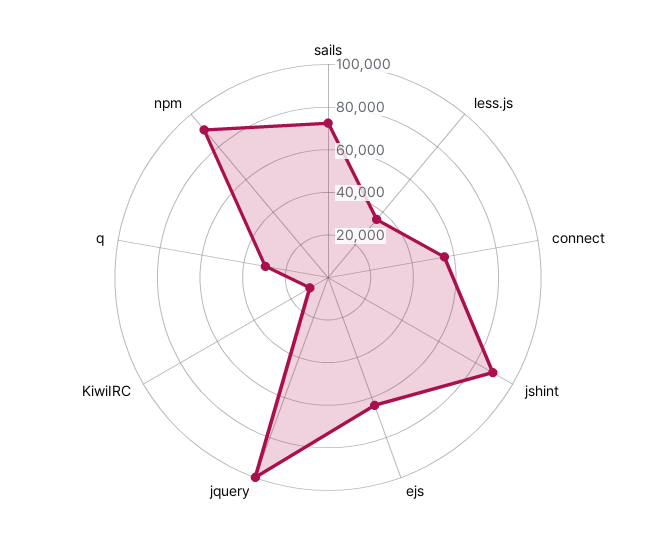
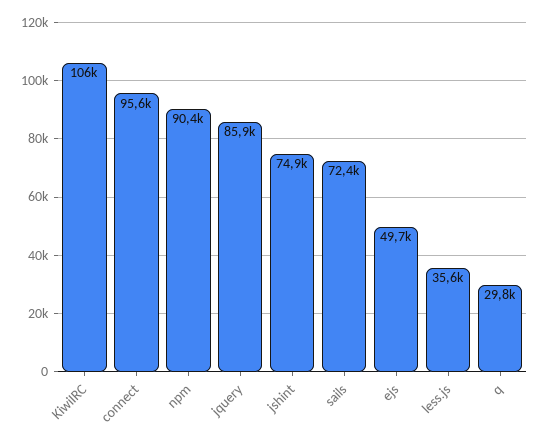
connect: 55000 -> 95600
jshint: 90000 -> 74900
ejs: 65000 -> 49700
jquery: 100000 -> 85900
KiwiIRC: 10000 -> 106000

